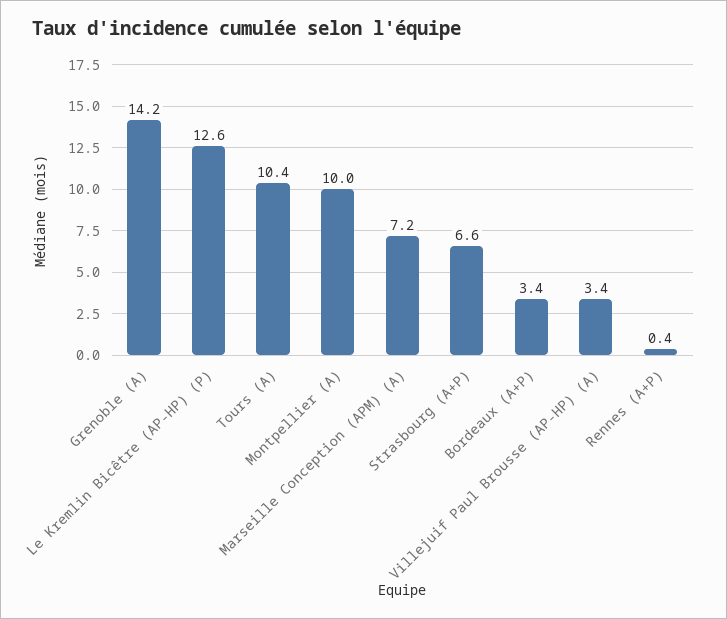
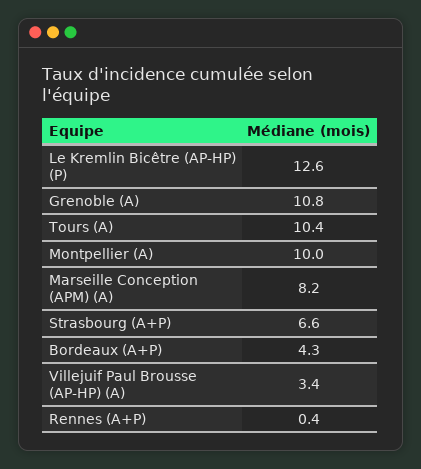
Grenoble (A): 14.2 -> 10.8
Marseille Conception (APM) (A): 7.2 -> 8.2
Bordeaux (A+P): 3.4 -> 4.3

